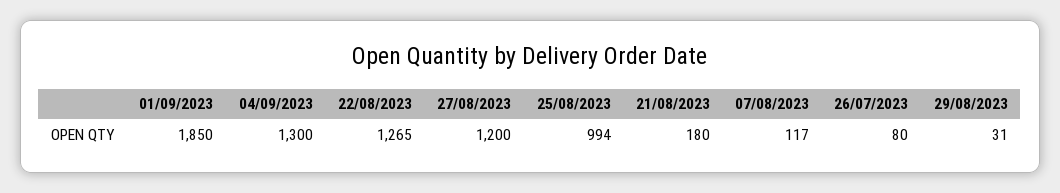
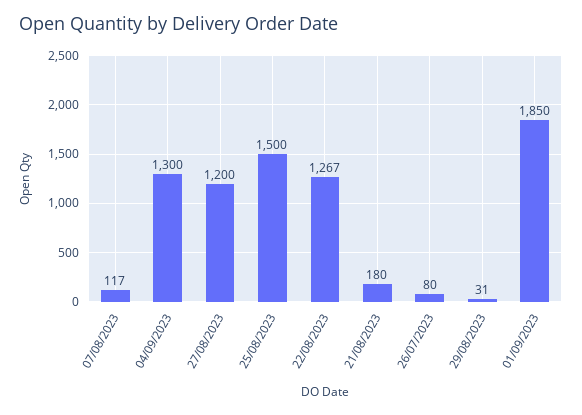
22/08/2023: 1265 -> 1267
25/08/2023: 994 -> 1500

